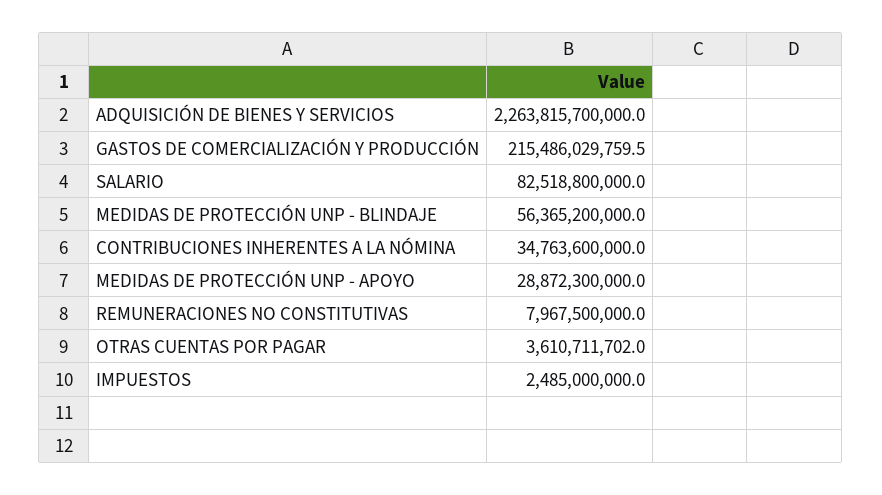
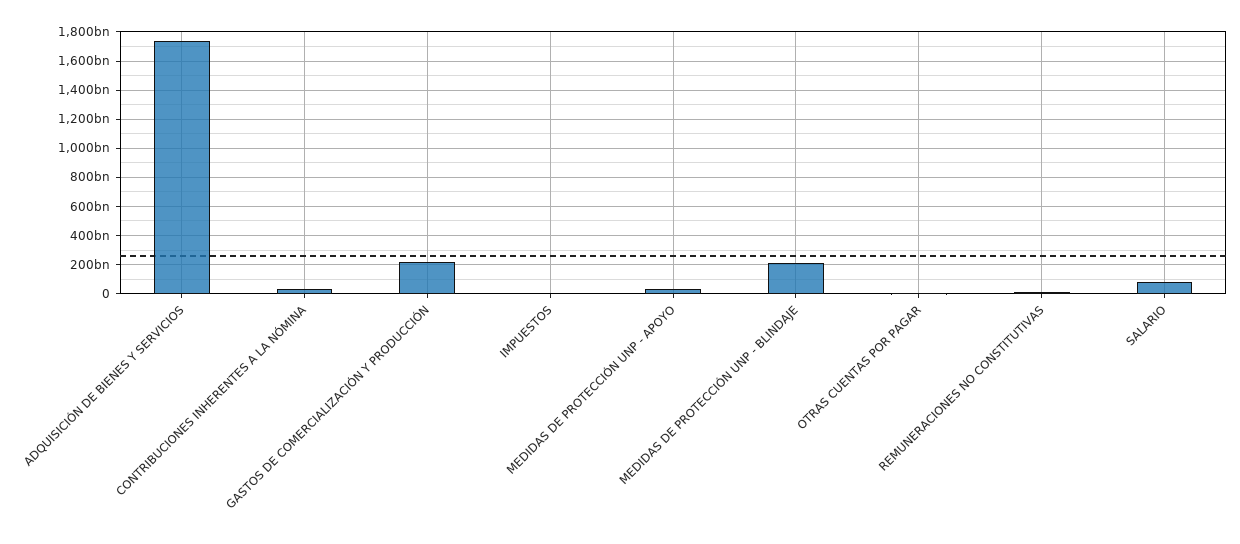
ADQUISICIÓN DE BIENES Y SERVICIOS: 2263815700000 -> 1750000000000
MEDIDAS DE PROTECCIÓN UNP - BLINDAJE: 56365200000 -> 200000000000

